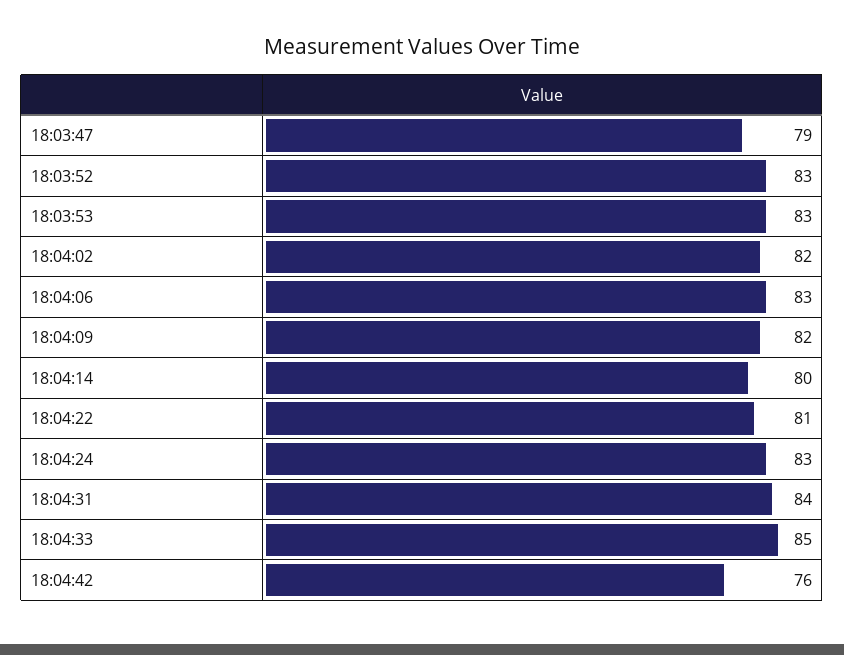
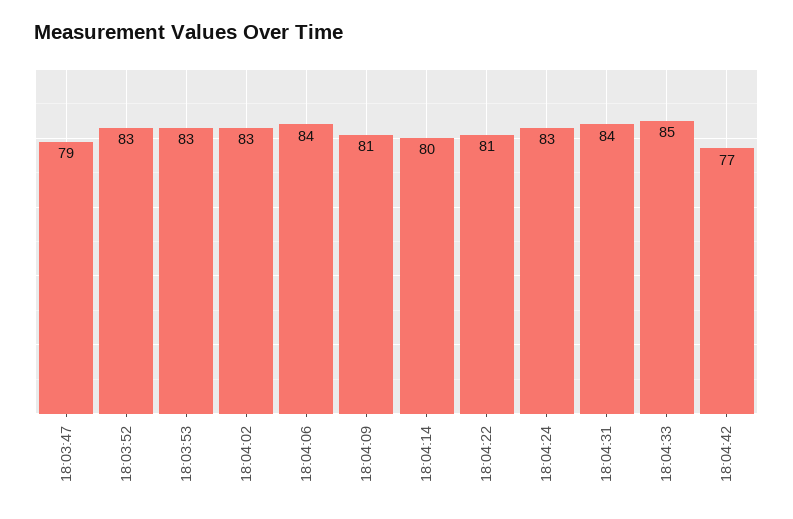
18:04:02: 82 -> 83
18:04:06: 83 -> 84
18:04:09: 82 -> 81
18:04:42: 76 -> 77

